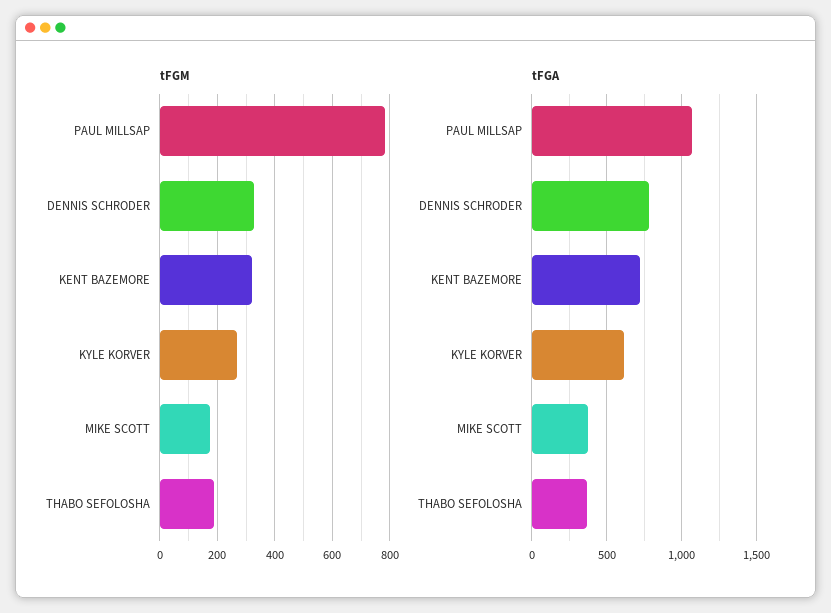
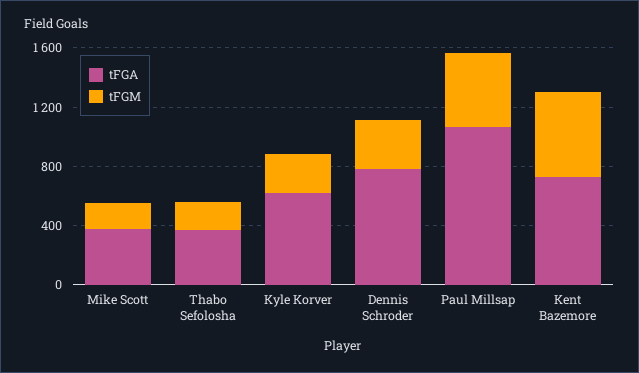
tFGM, PAUL MILLSAP: 775 -> 500
tFGM, KENT BAZEMORE: 325 -> 600

